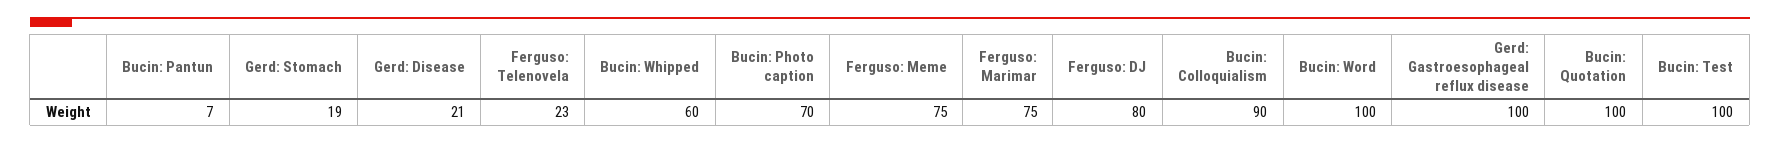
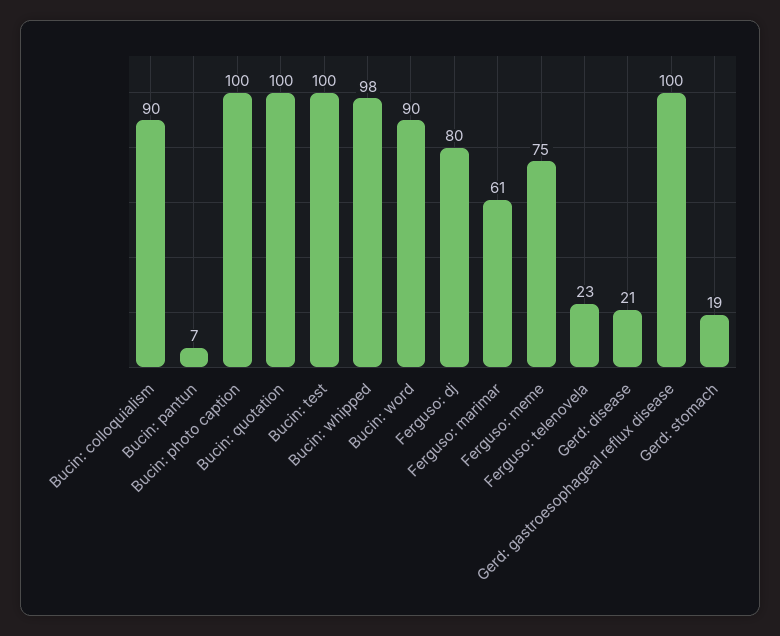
Bucin: Whipped: 60 -> 98
Bucin: Photo caption: 70 -> 100
Ferguso: Marimar: 75 -> 61
Bucin: Word: 100 -> 90

